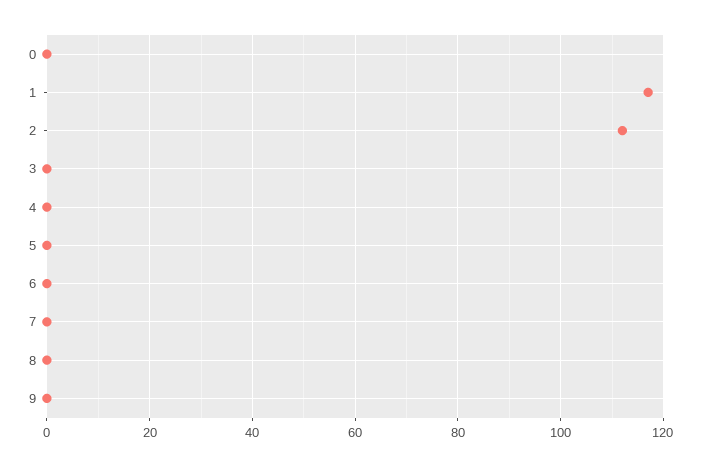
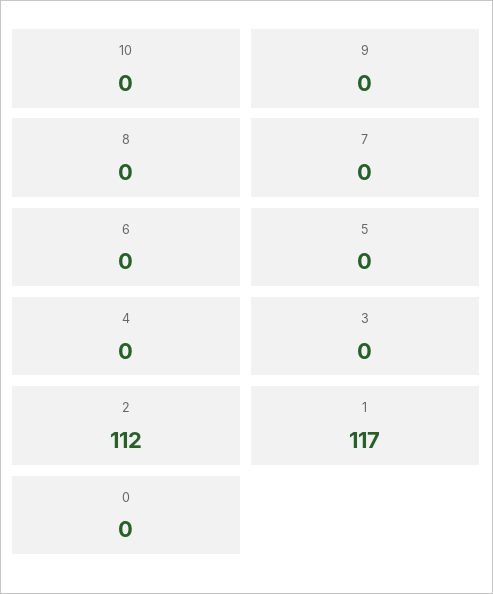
10: none -> 0

